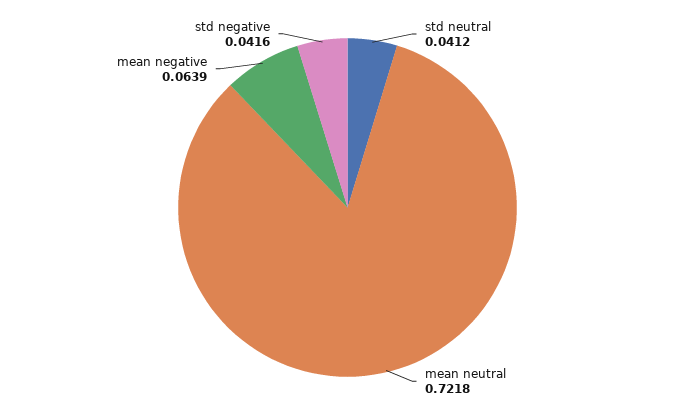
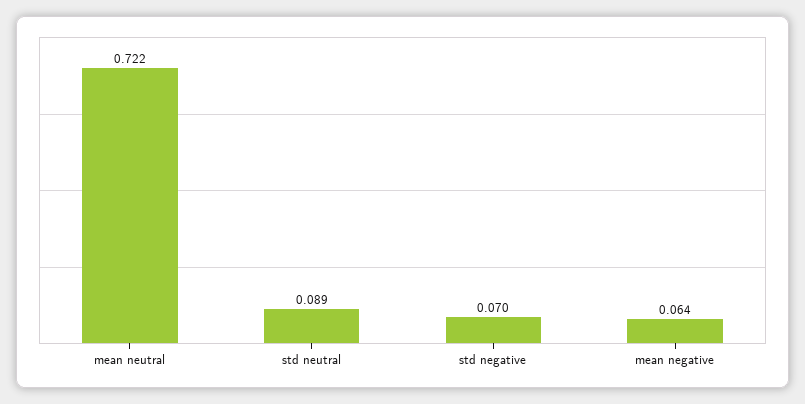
std neutral: 0.0412 -> 0.089
std negative: 0.0416 -> 0.07

